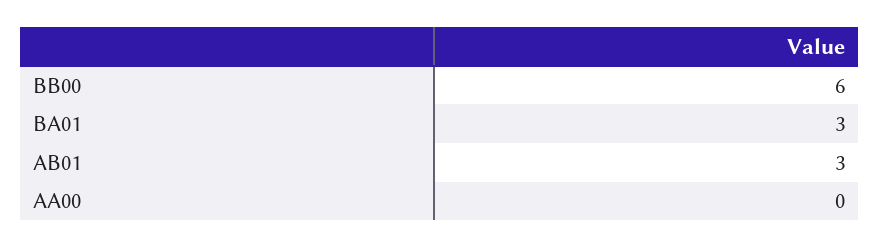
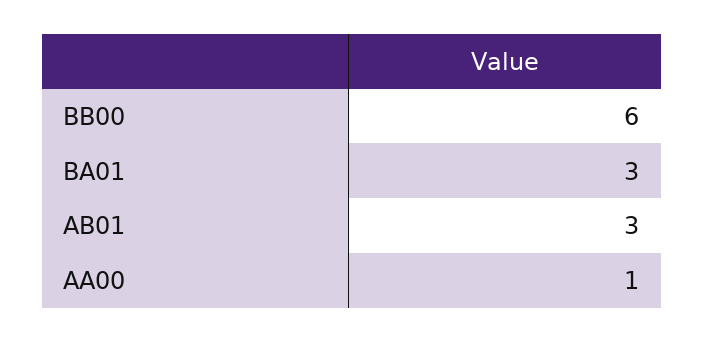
AA00: 0 -> 1

